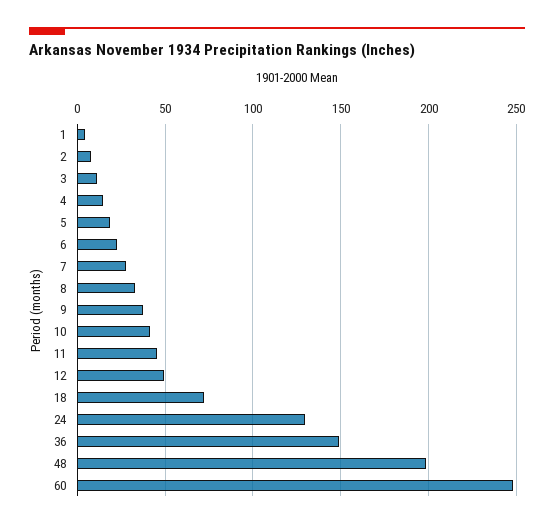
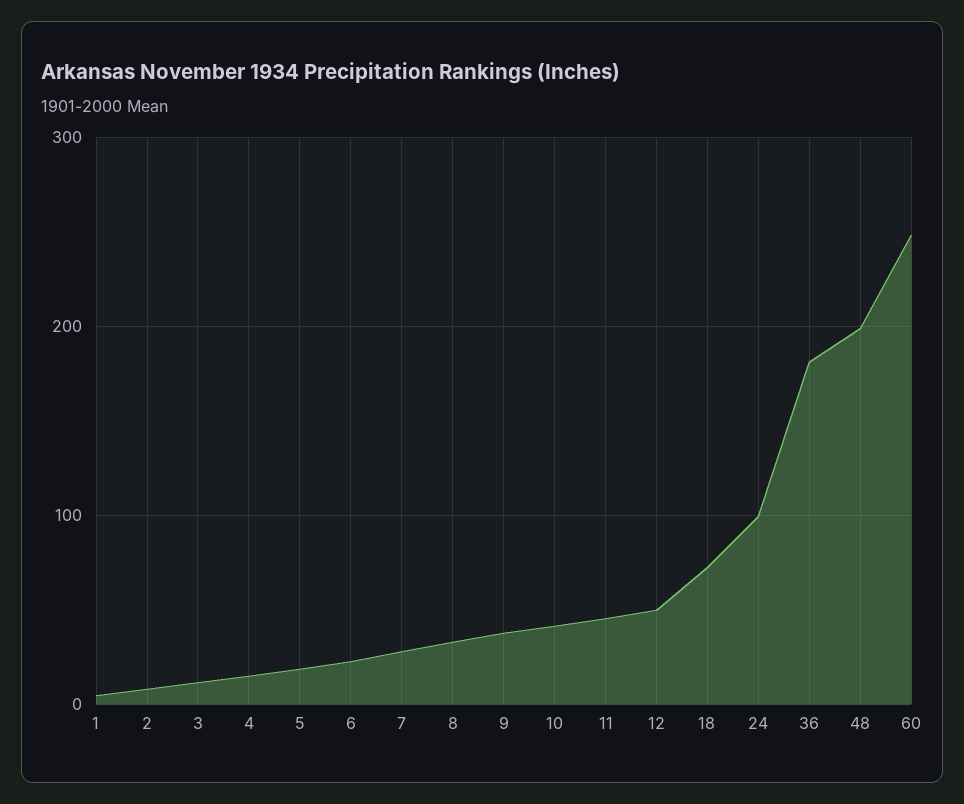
24: 130 -> 100
36: 150 -> 180

